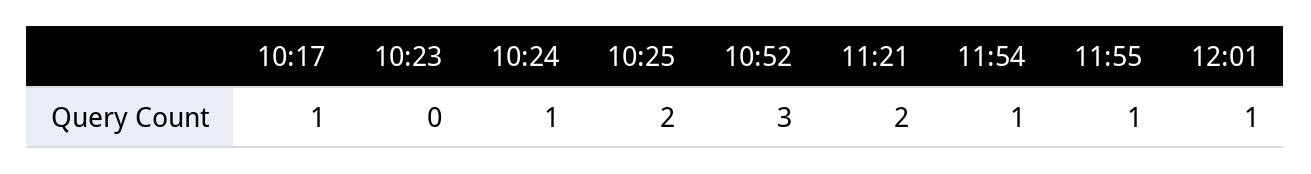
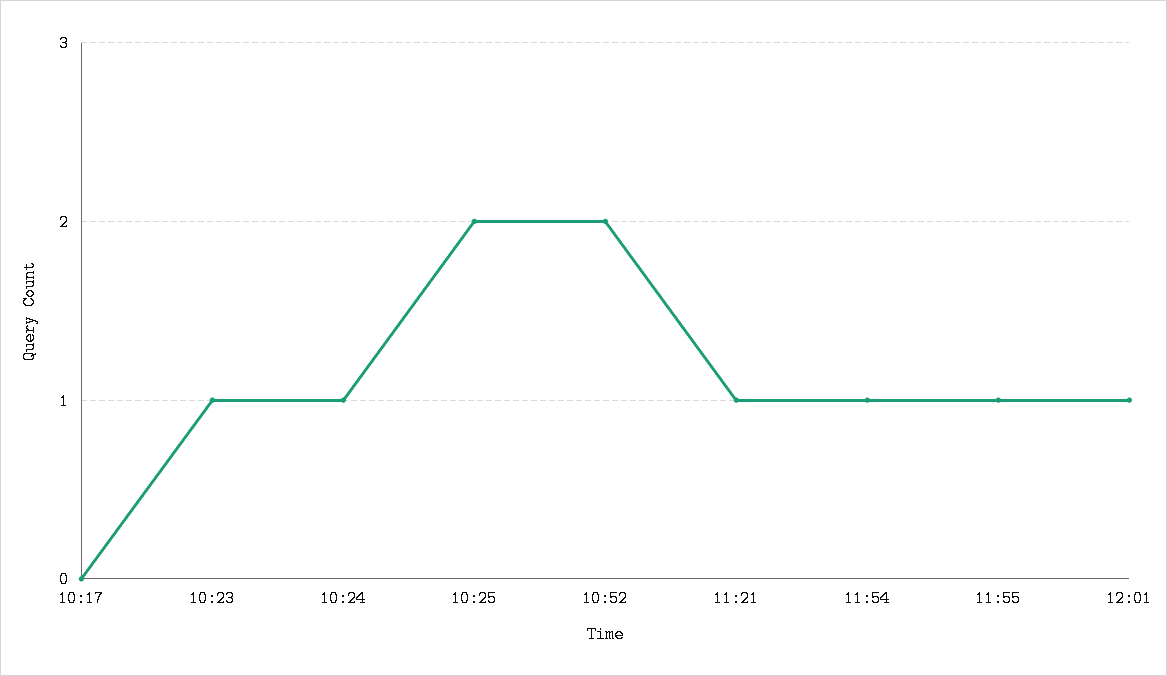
10:17: 1 -> 0
10:23: 0 -> 1
10:52: 3 -> 2
11:21: 2 -> 1

